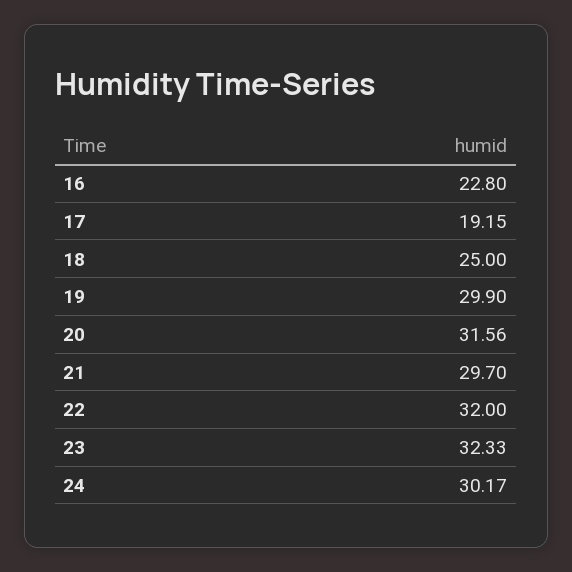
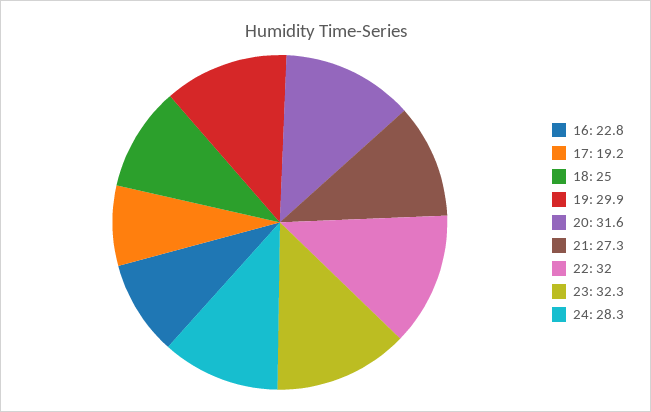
21: 29.7 -> 27.3
24: 30.17 -> 28.3

